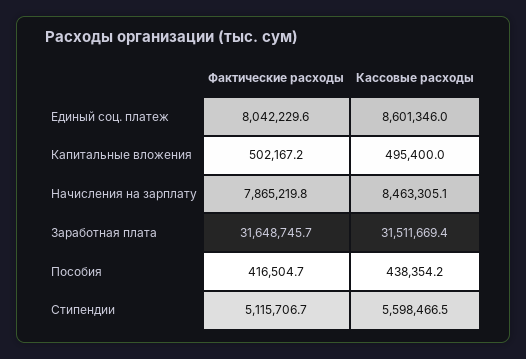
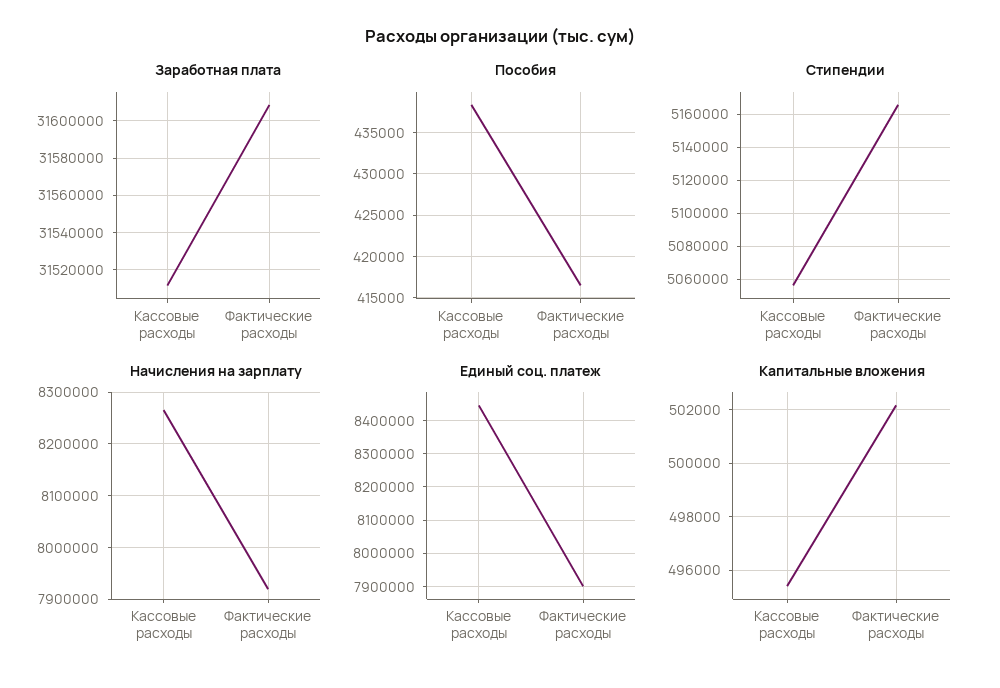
Единый соц. платеж, Фактические расходы: 8042229.6 -> 7900000
Единый соц. платеж, Кассовые расходы: 8601346 -> 8440000
Начисления на зарплату, Фактические расходы: 7865219.8 -> 7920000
Начисления на зарплату, Кассовые расходы: 8463305.1 -> 8260000
Заработная плата, Фактические расходы: 31648745.7 -> 31610000
Стипендии, Фактические расходы: 5115706.7 -> 5165000
Стипендии, Кассовые расходы: 5598466.5 -> 5055000

